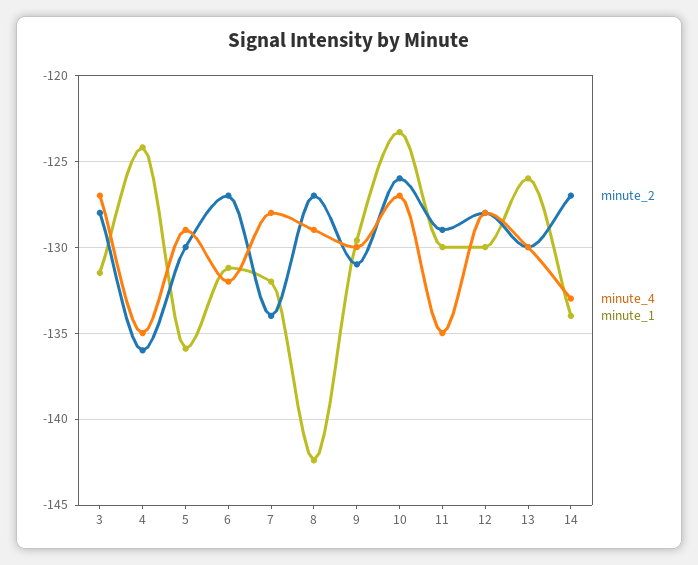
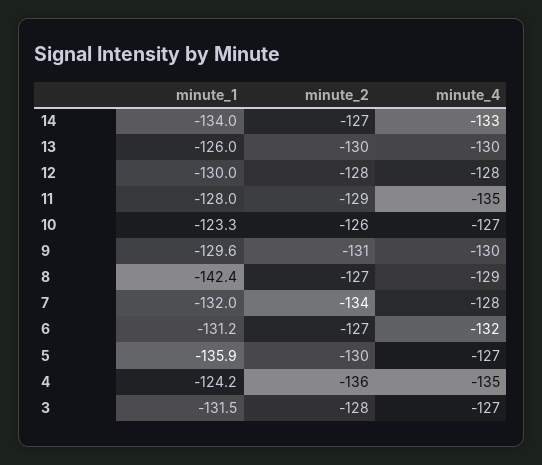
minute_4, 5: -129 -> -127
minute_1, 11: -130 -> -128

